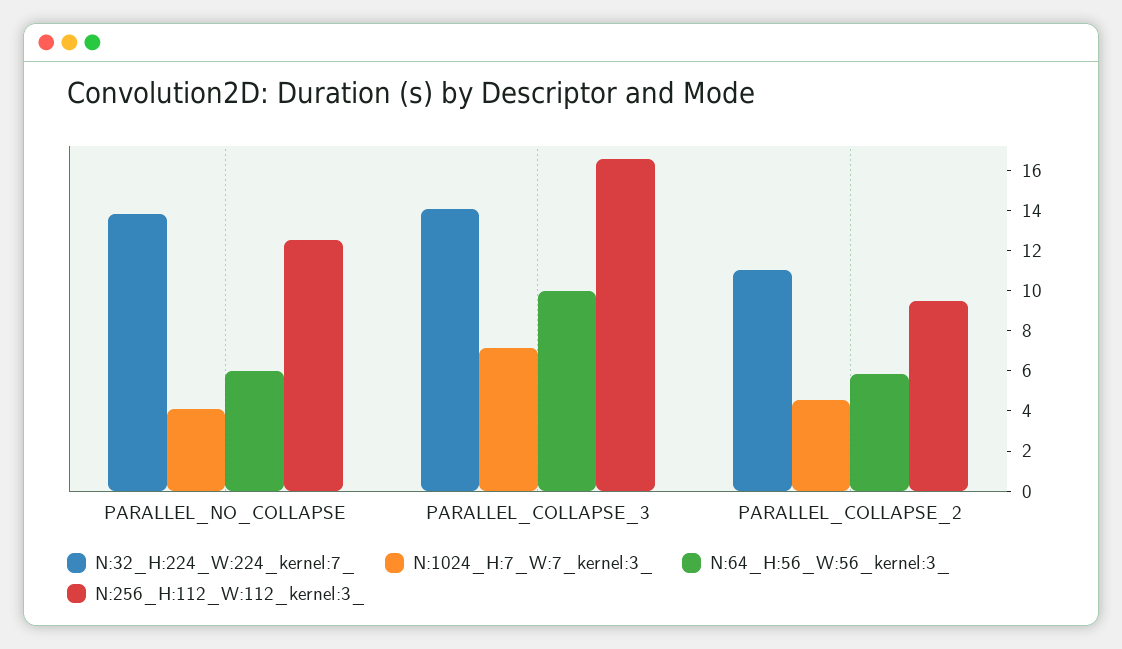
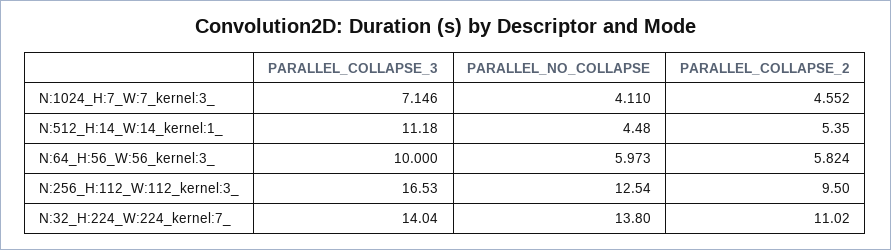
N:512_H:14_W:14_kernel:1_, PARALLEL_COLLAPSE_3: none -> 11.18
N:512_H:14_W:14_kernel:1_, PARALLEL_NO_COLLAPSE: none -> 4.48
N:512_H:14_W:14_kernel:1_, PARALLEL_COLLAPSE_2: none -> 5.35

